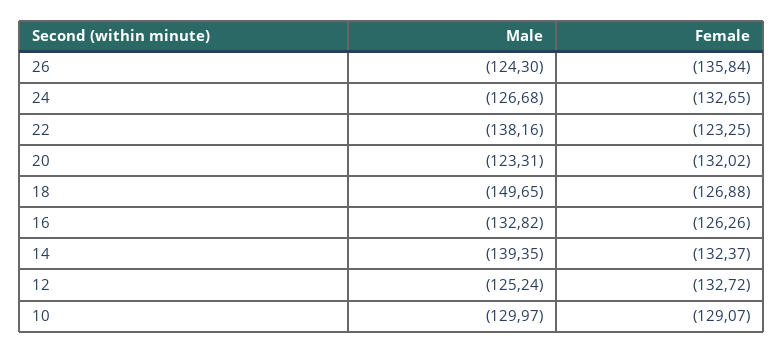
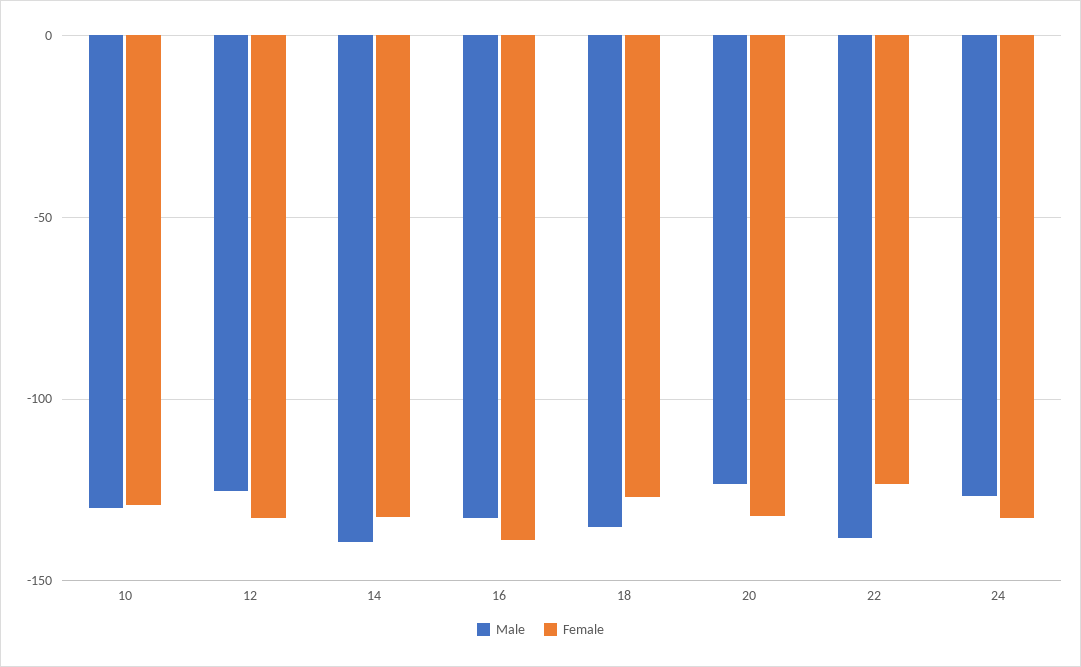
Male, 26: -124.3 -> none
Female, 26: -135.84 -> none
Male, 18: -149.65 -> -135
Female, 16: -126.26 -> -140

